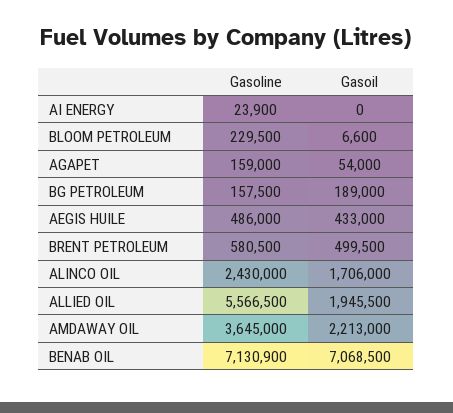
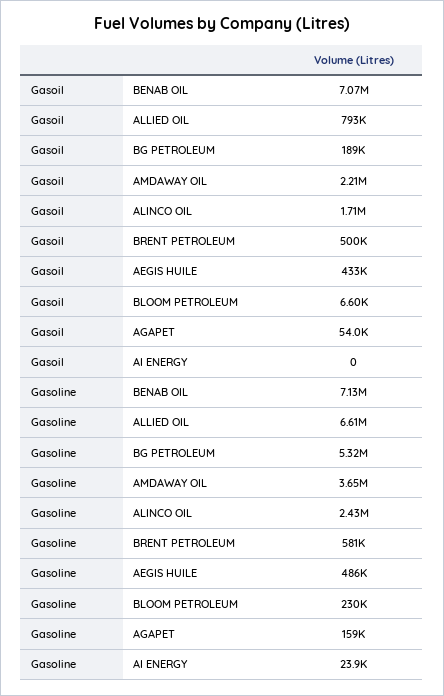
Gasoline, BG PETROLEUM: 157500 -> 5320000
Gasoline, ALLIED OIL: 5566500 -> 6610000
Gasoil, ALLIED OIL: 1945500 -> 793000

